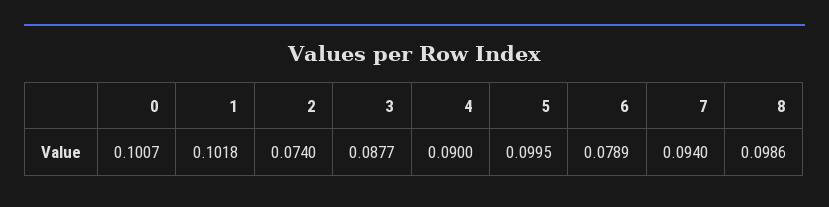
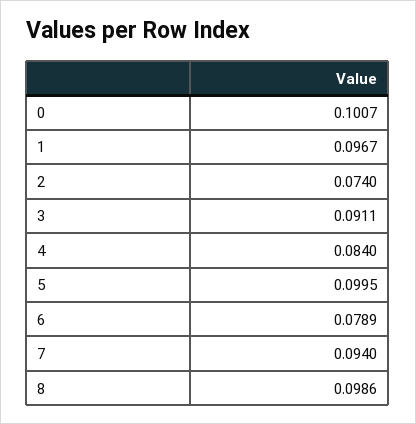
1: 0.1018 -> 0.0967
3: 0.0877 -> 0.0911
4: 0.09 -> 0.084

